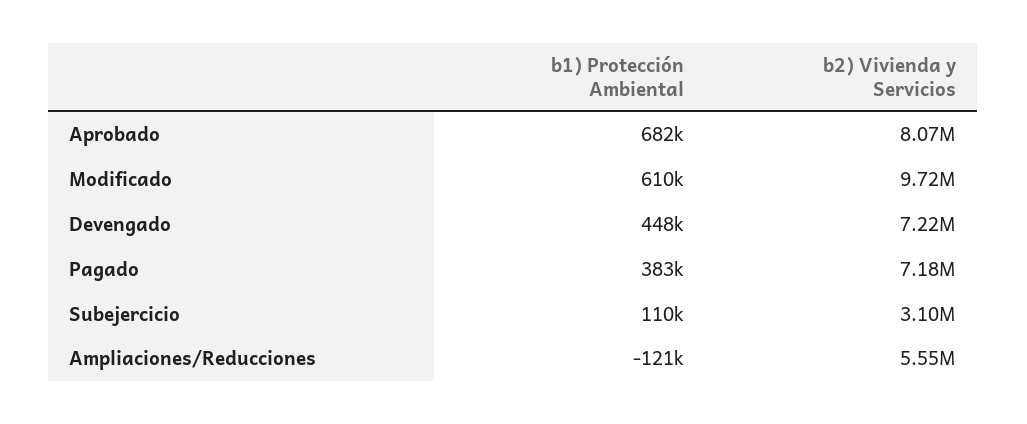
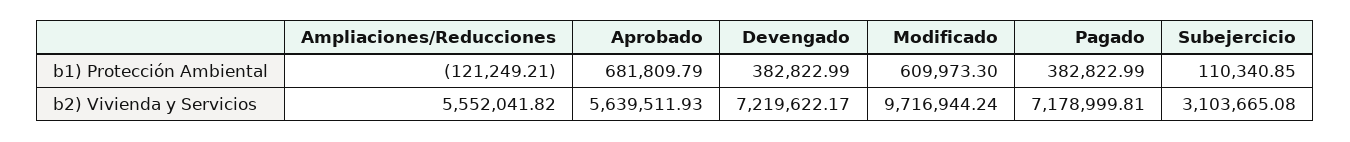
b2) Vivienda y Servicios, Aprobado: 8070000 -> 5639511.93
b1) Protección Ambiental, Devengado: 448000 -> 382822.99

